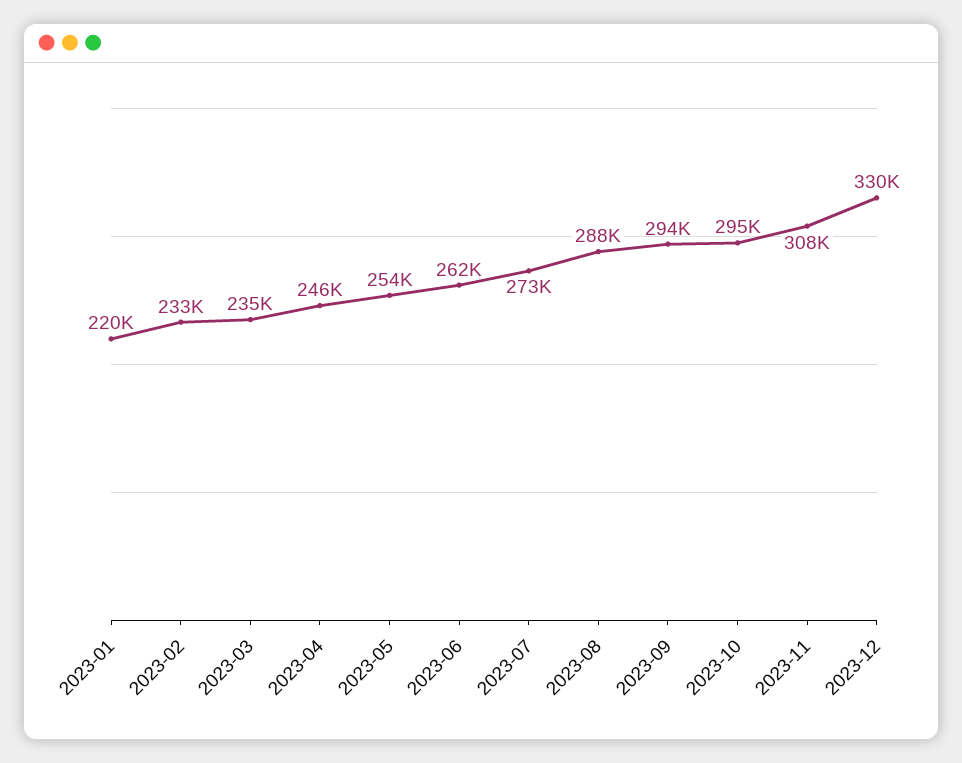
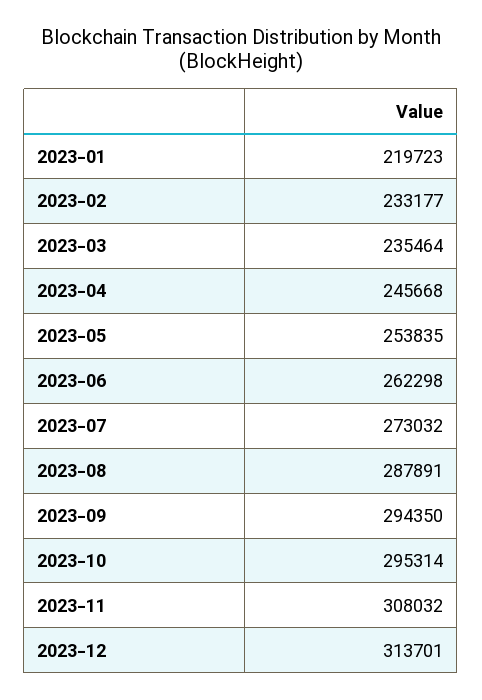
2023-12: 330000 -> 313701

